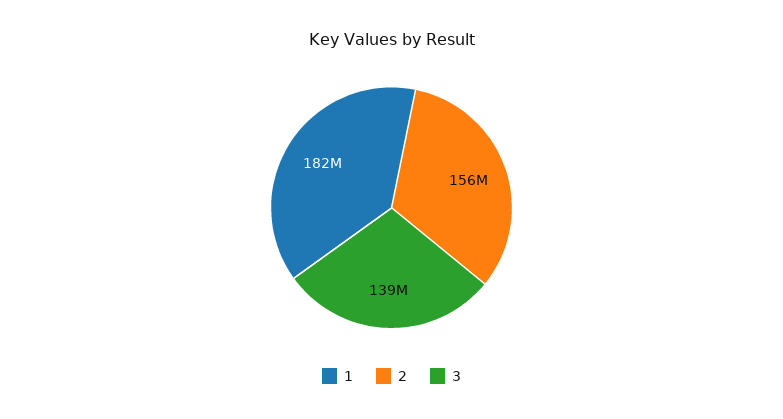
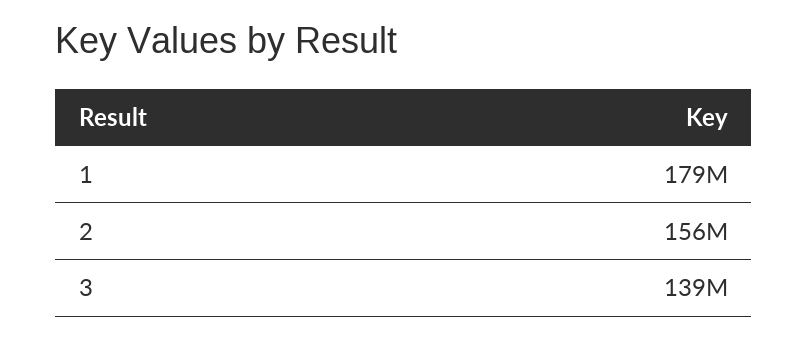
1: 182000000 -> 179000000

